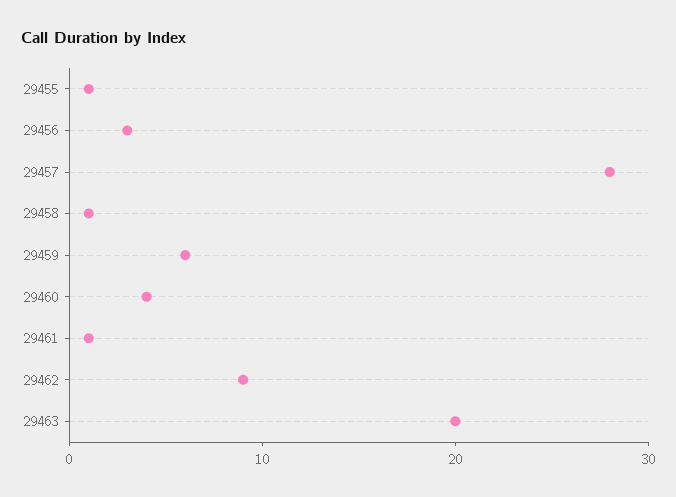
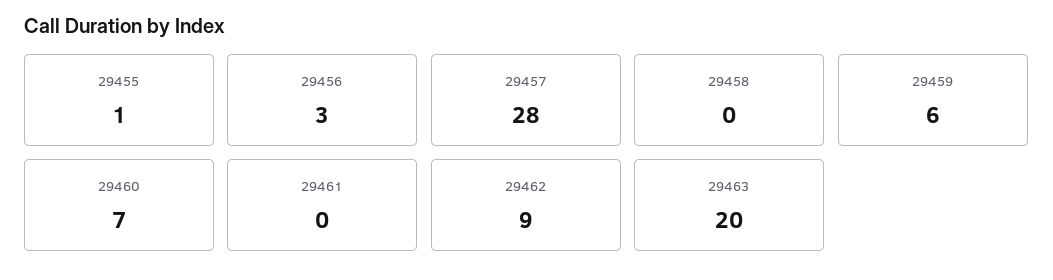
29458: 1 -> 0
29460: 4 -> 7
29461: 1 -> 0

